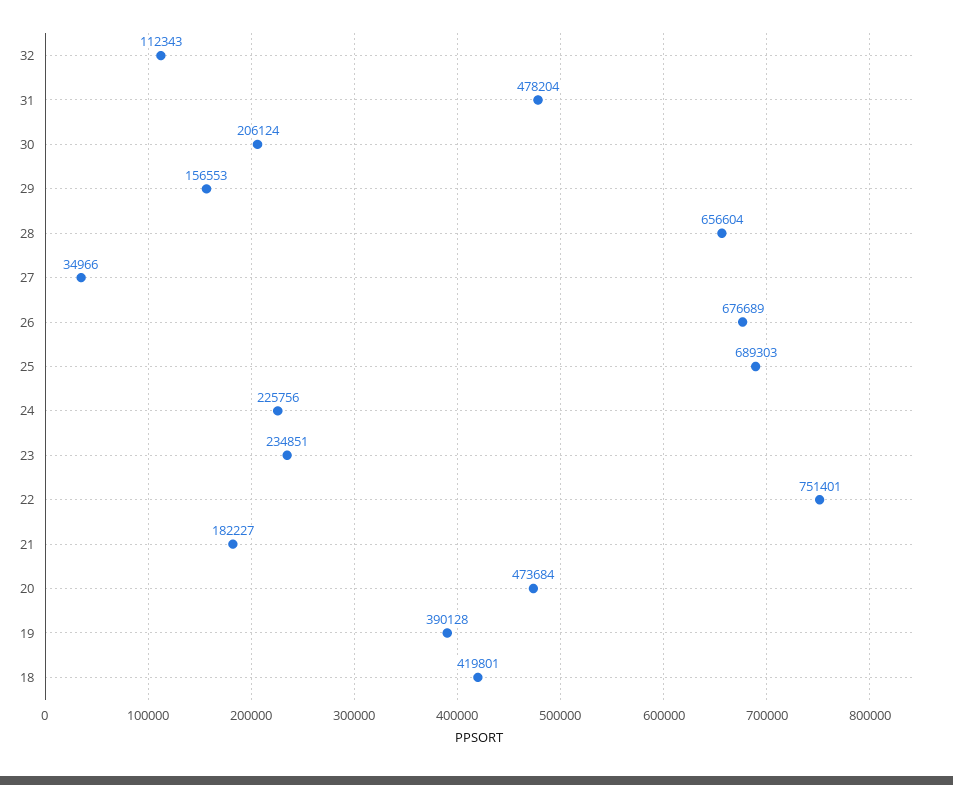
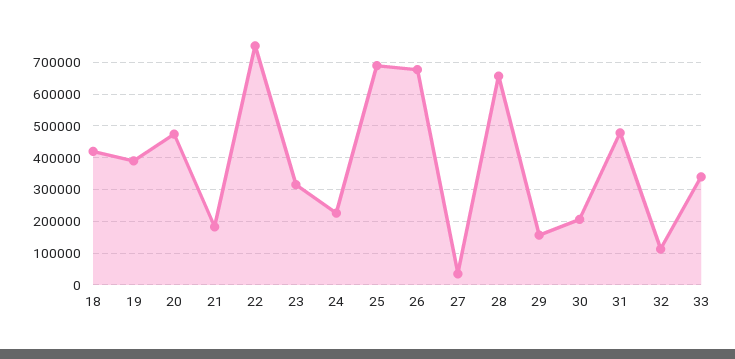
23: 234851 -> 320000
33: none -> 340000

